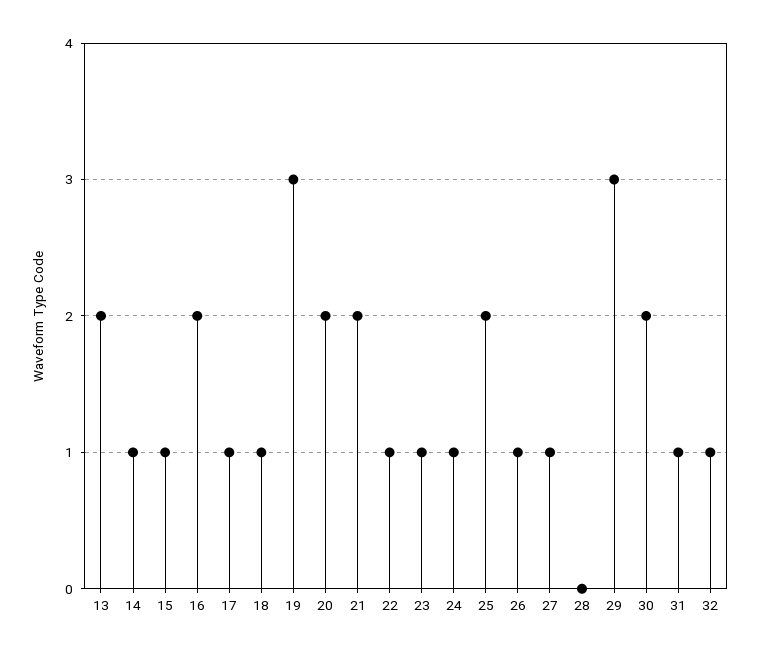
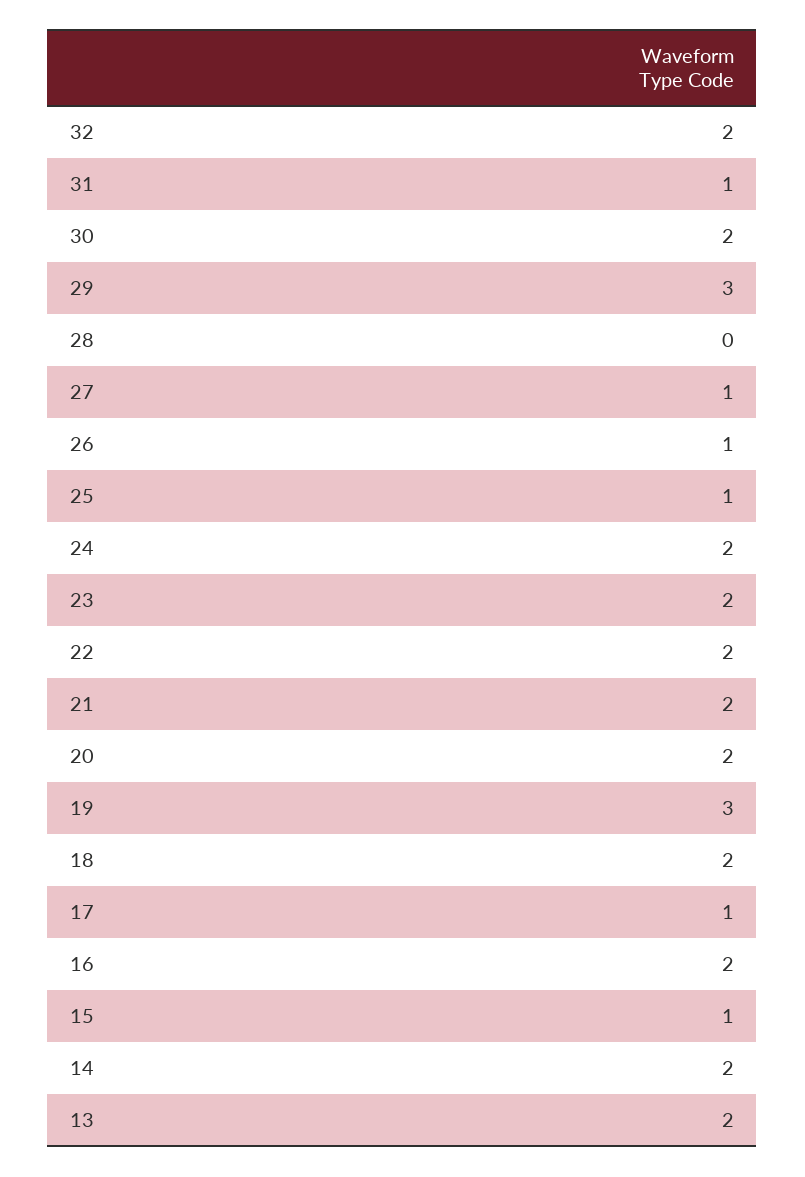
14: 1 -> 2
18: 1 -> 2
22: 1 -> 2
23: 1 -> 2
24: 1 -> 2
25: 2 -> 1
32: 1 -> 2

